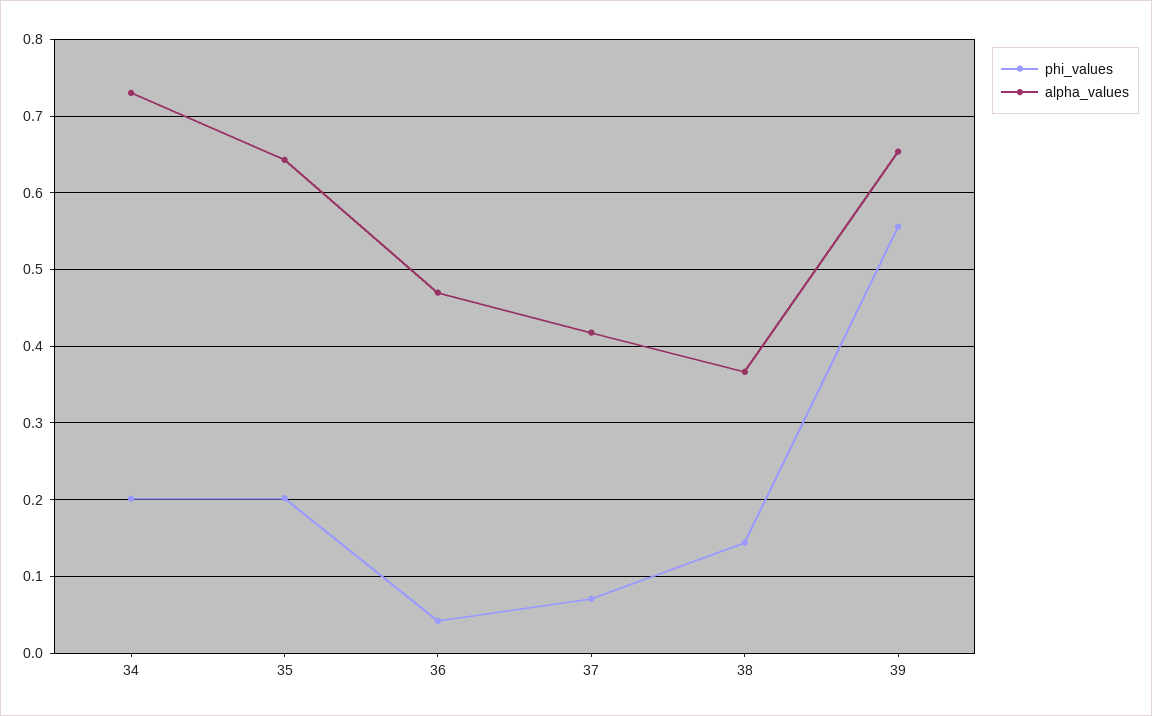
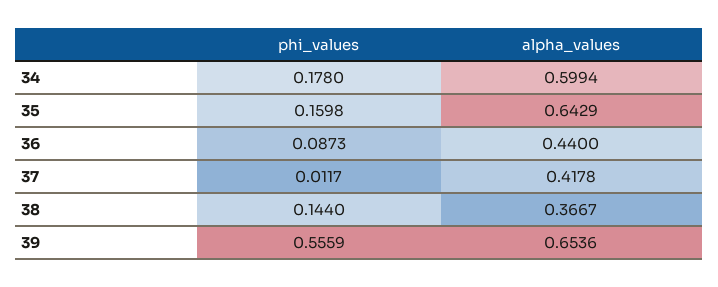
phi_values, 34: 0.2 -> 0.178
alpha_values, 34: 0.73 -> 0.5994
phi_values, 35: 0.2 -> 0.1598
phi_values, 36: 0.04 -> 0.0873
alpha_values, 36: 0.47 -> 0.44
phi_values, 37: 0.07 -> 0.0117

